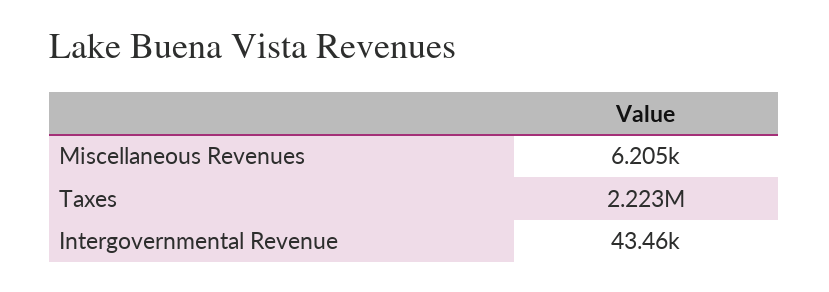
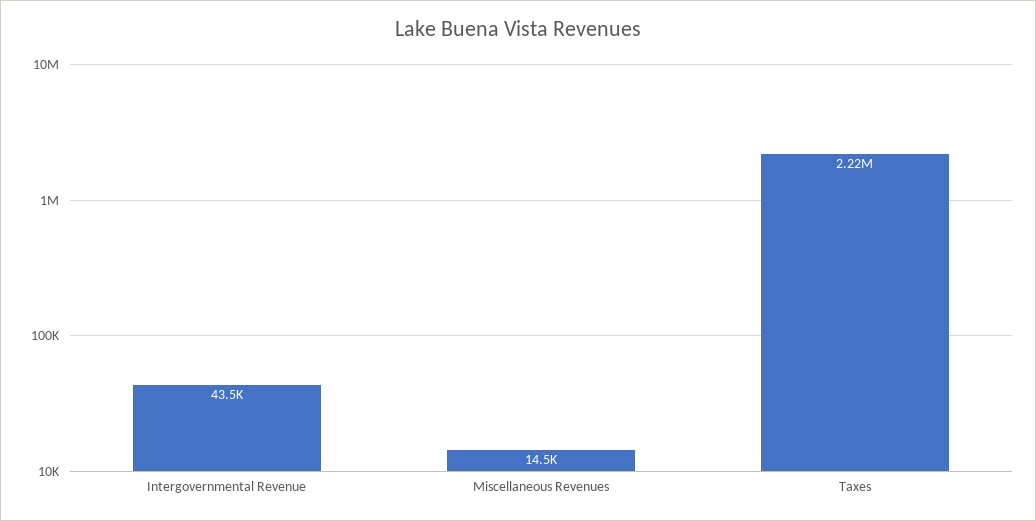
Miscellaneous Revenues: 6205 -> 14500

